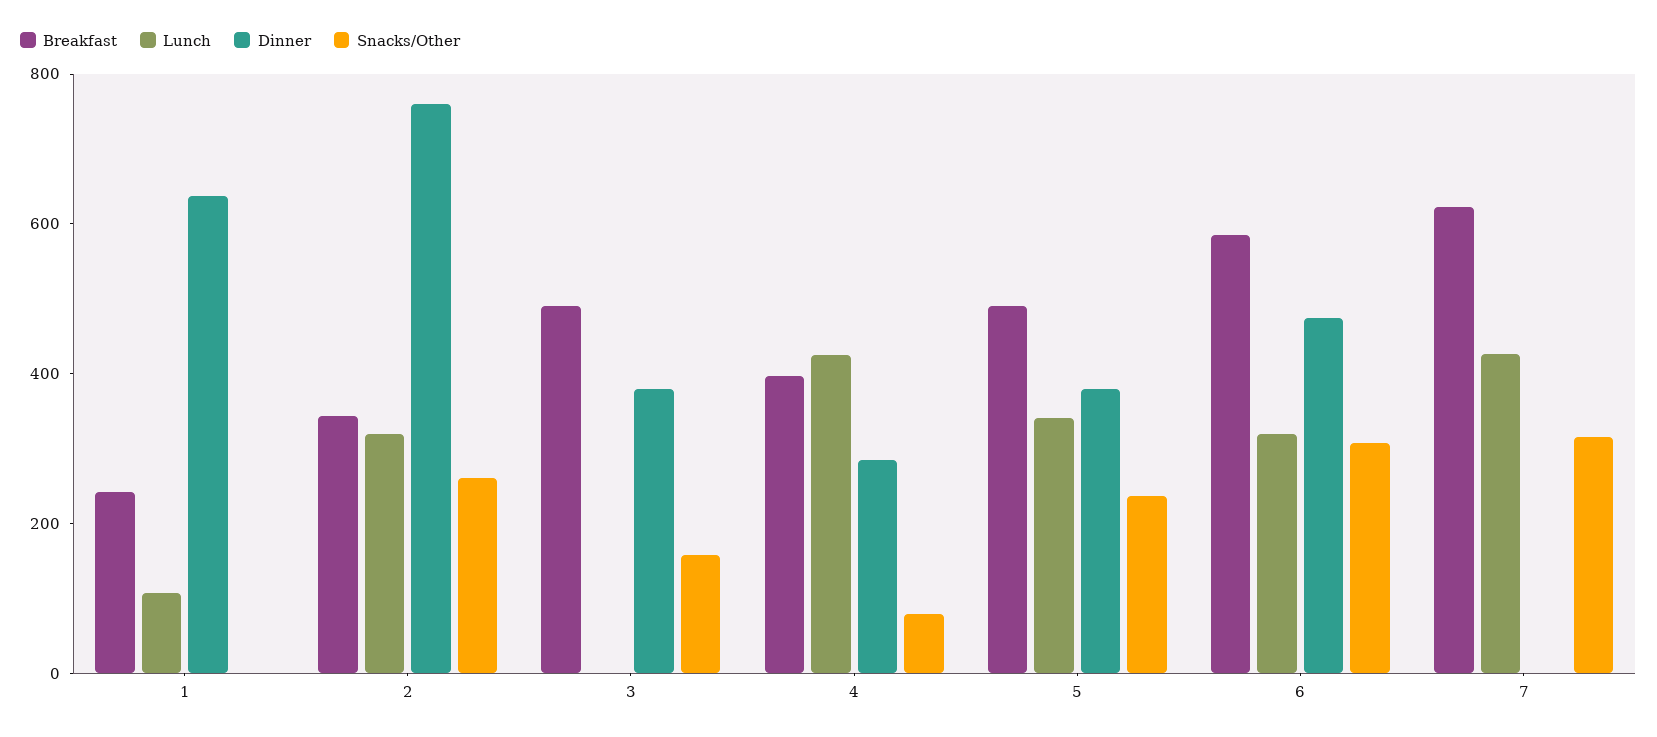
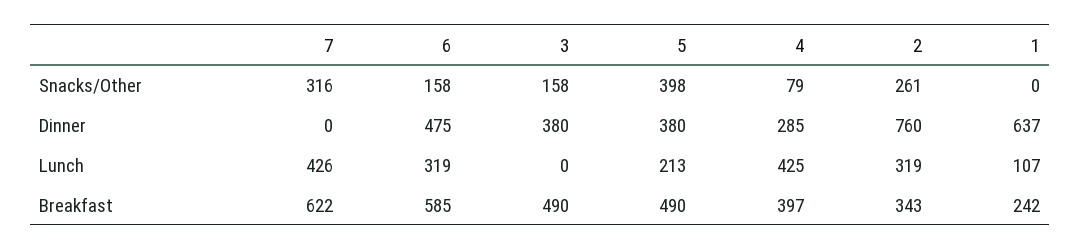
Lunch, 5: 350 -> 213
Snacks/Other, 5: 250 -> 398
Snacks/Other, 6: 300 -> 158

